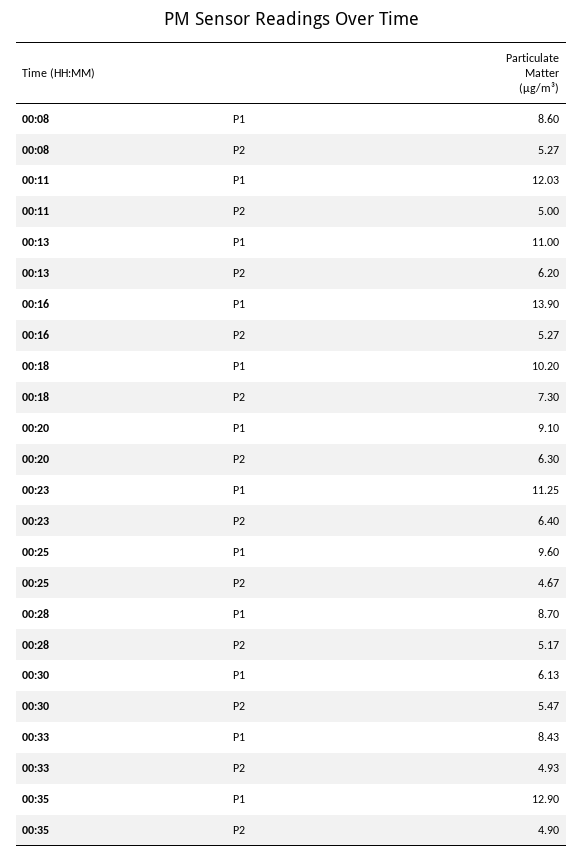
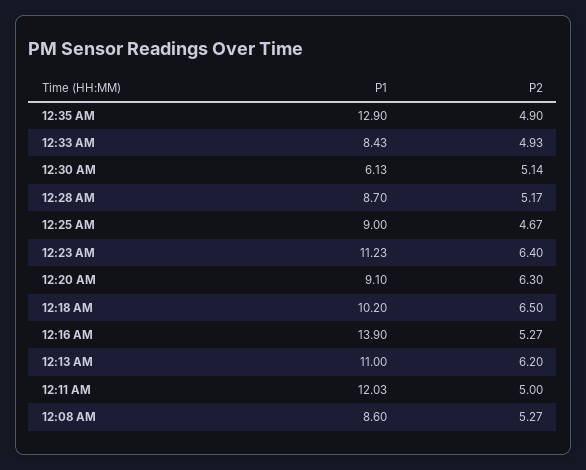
00:18, P2: 7.3 -> 6.5
00:23, P1: 11.25 -> 11.23
00:25, P1: 9.6 -> 9
00:30, P2: 5.47 -> 5.14

